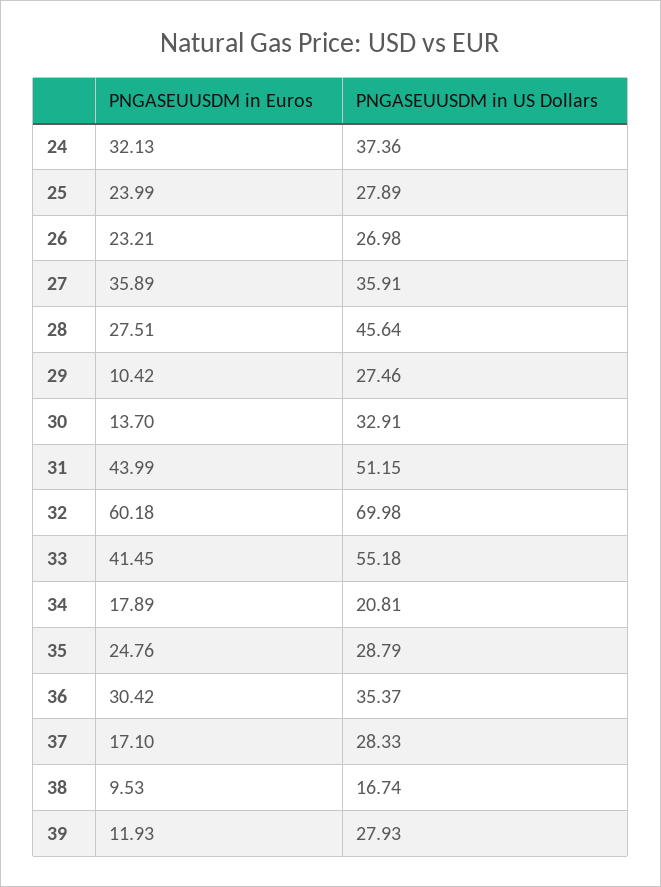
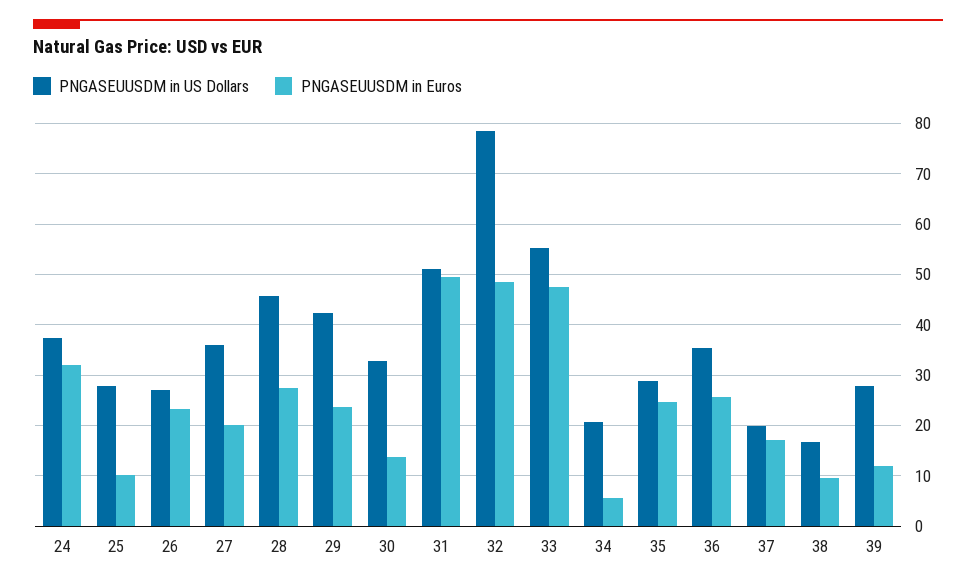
PNGASEUUSDM in Euros, 25: 23.99 -> 10
PNGASEUUSDM in Euros, 27: 35.89 -> 20
PNGASEUUSDM in Euros, 29: 10.42 -> 24
PNGASEUUSDM in US Dollars, 29: 27.46 -> 42
PNGASEUUSDM in Euros, 31: 43.99 -> 50
PNGASEUUSDM in Euros, 32: 60.18 -> 48
PNGASEUUSDM in US Dollars, 32: 69.98 -> 78
PNGASEUUSDM in Euros, 33: 41.45 -> 48
PNGASEUUSDM in Euros, 34: 17.89 -> 6
PNGASEUUSDM in Euros, 36: 30.42 -> 26
PNGASEUUSDM in US Dollars, 37: 28.33 -> 20

